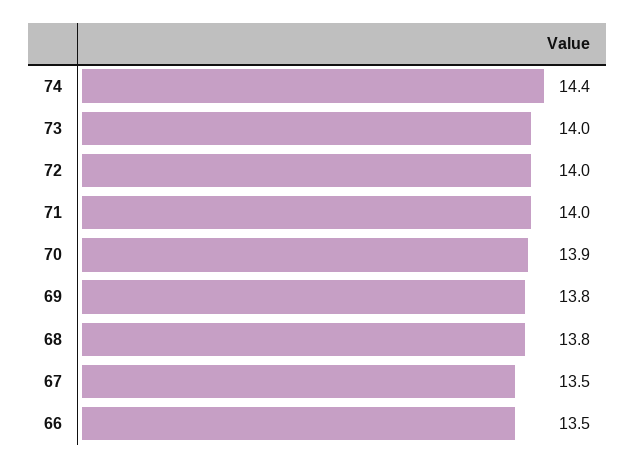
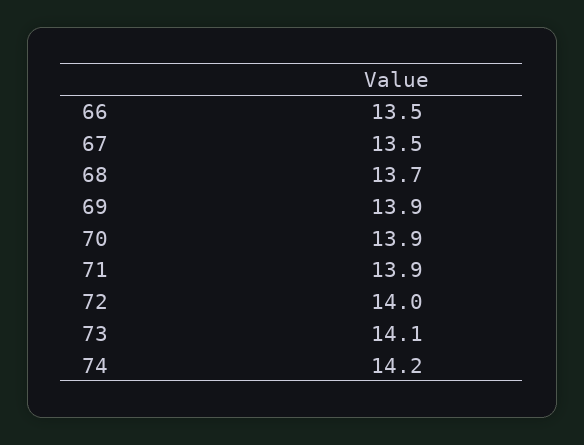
74: 14.4 -> 14.2
73: 14 -> 14.1
71: 14 -> 13.9
69: 13.8 -> 13.9
68: 13.8 -> 13.7

